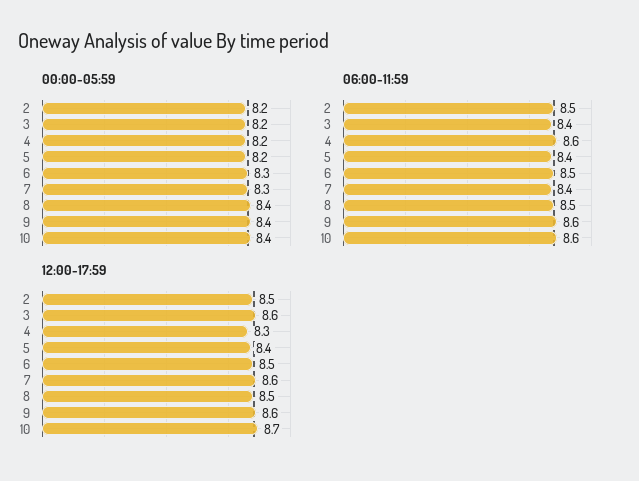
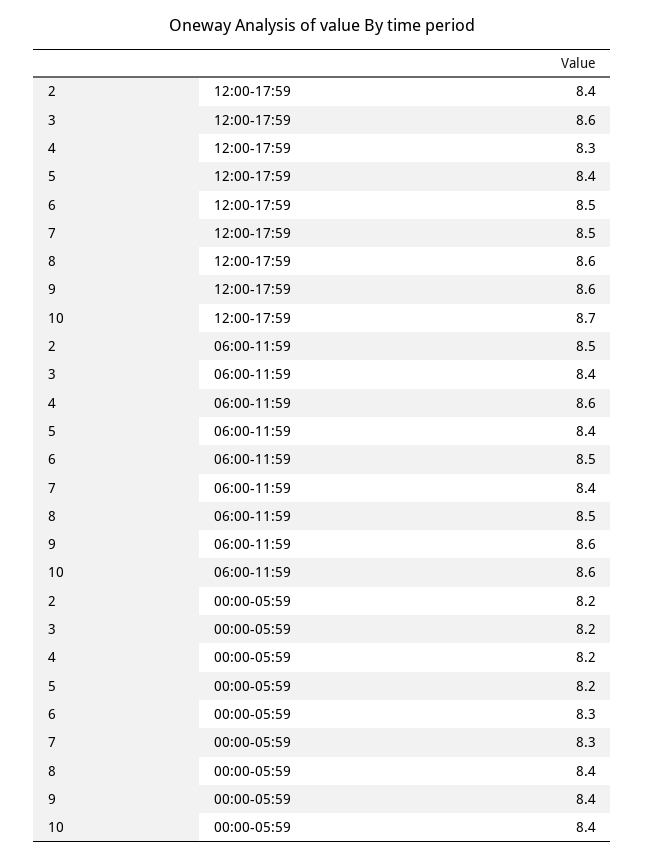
12:00-17:59, 2: 8.5 -> 8.4
12:00-17:59, 7: 8.6 -> 8.5
12:00-17:59, 8: 8.5 -> 8.6

